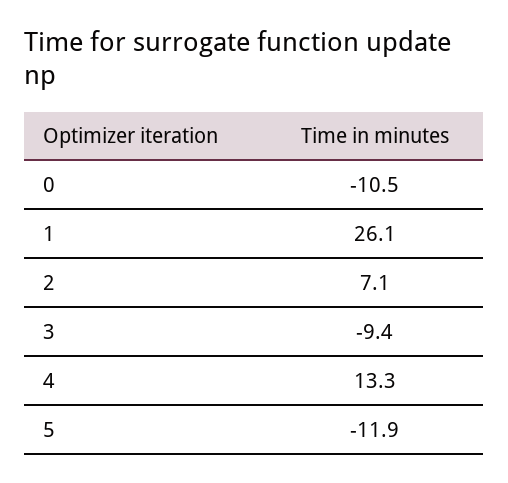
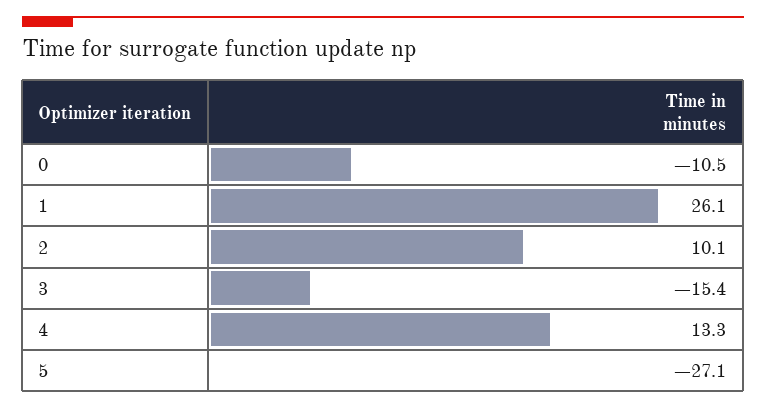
2: 7.1 -> 10.1
3: -9.4 -> -15.4
5: -11.9 -> -27.1

